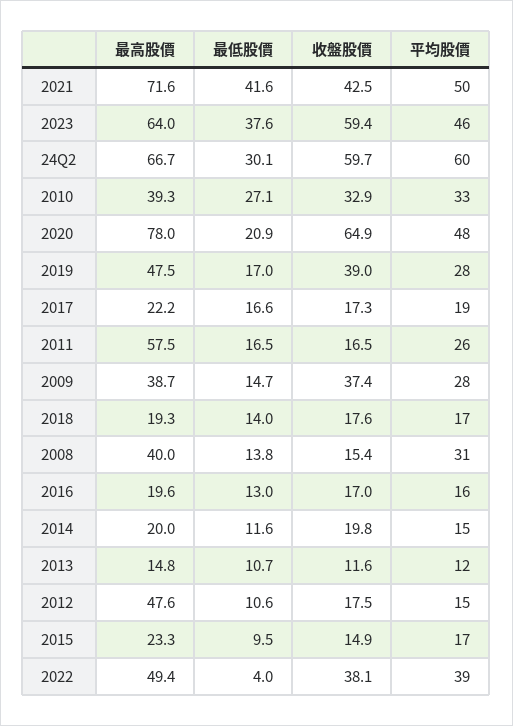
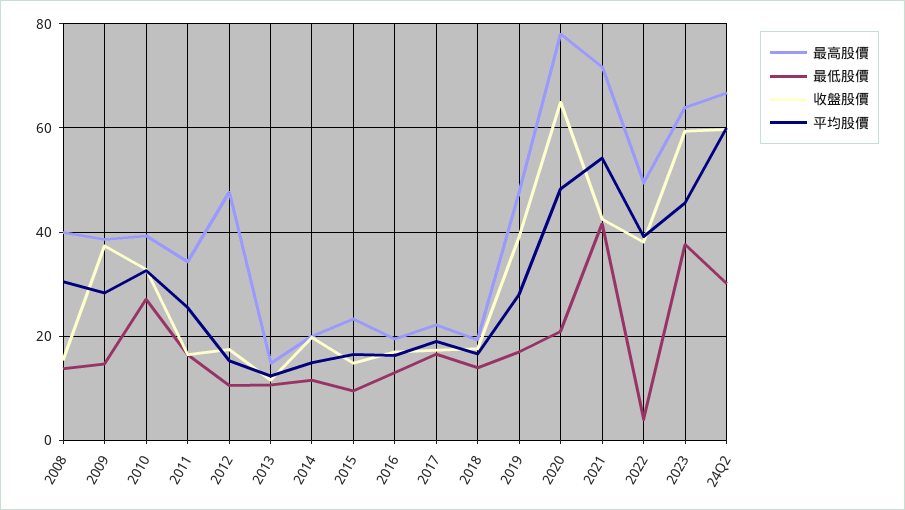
平均股價, 2021: 50 -> 54
最高股價, 2011: 57.5 -> 34

